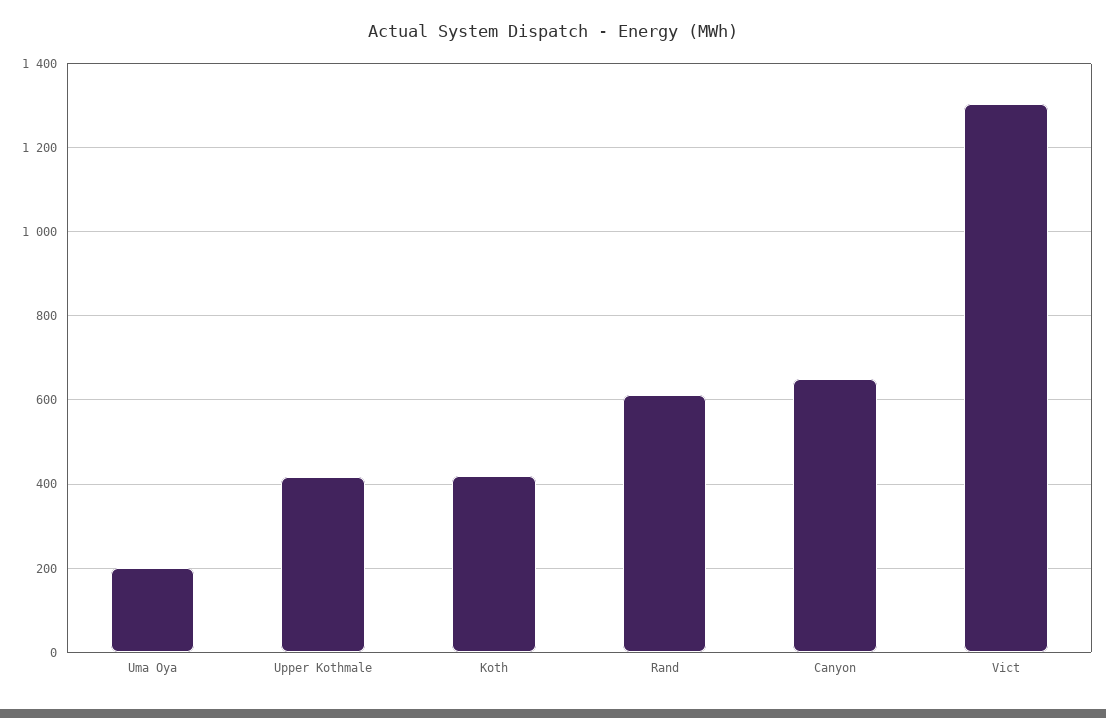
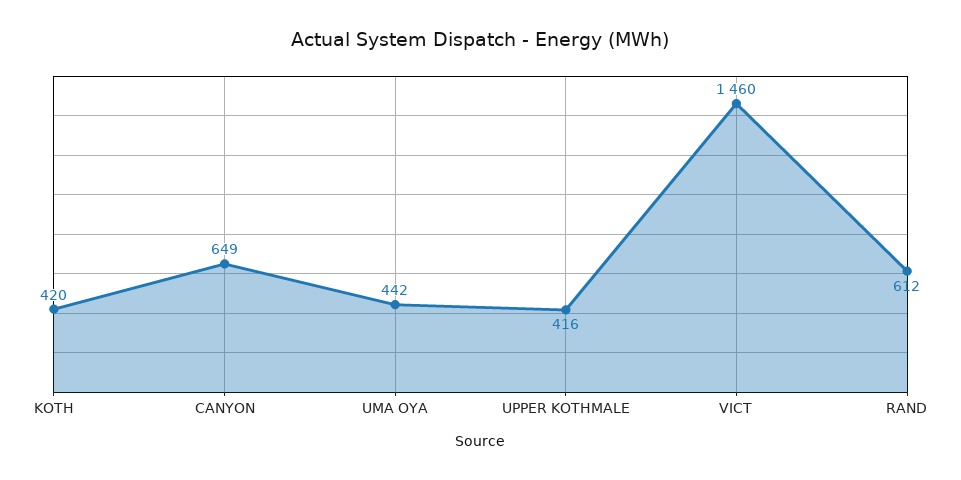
Uma Oya: 200 -> 442
Vict: 1300 -> 1460

